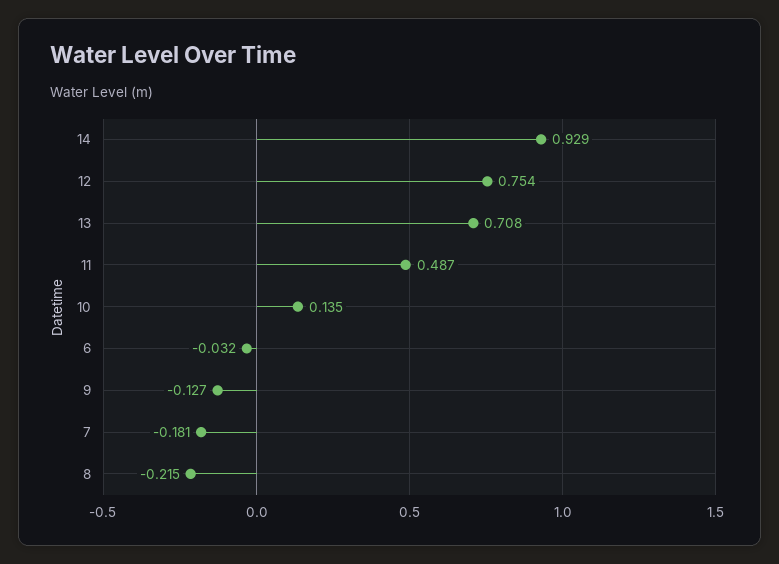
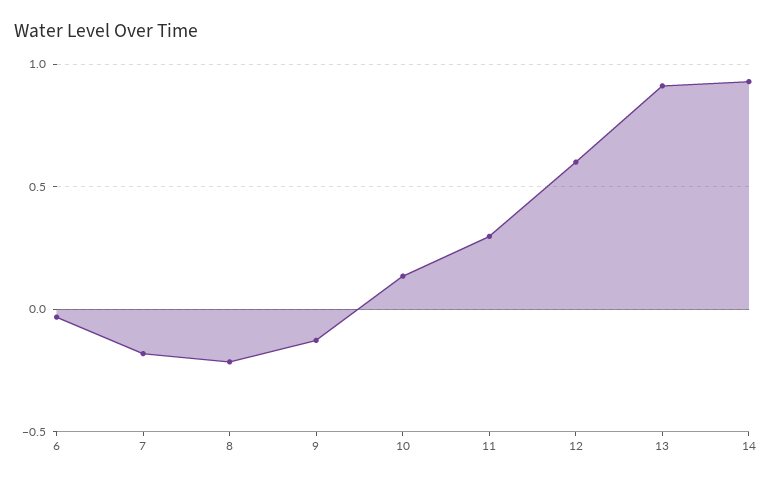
12: 0.754 -> 0.6
13: 0.708 -> 0.9
11: 0.487 -> 0.3

